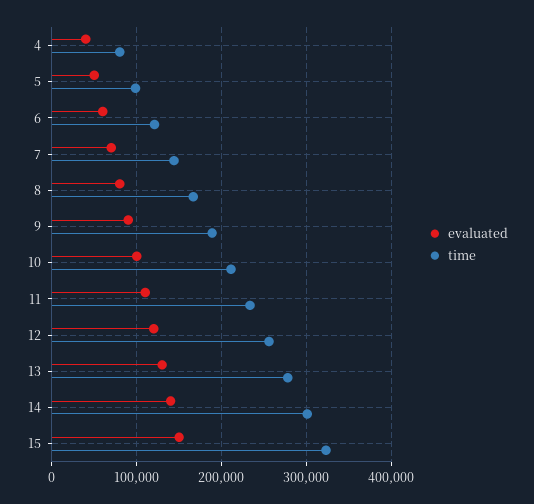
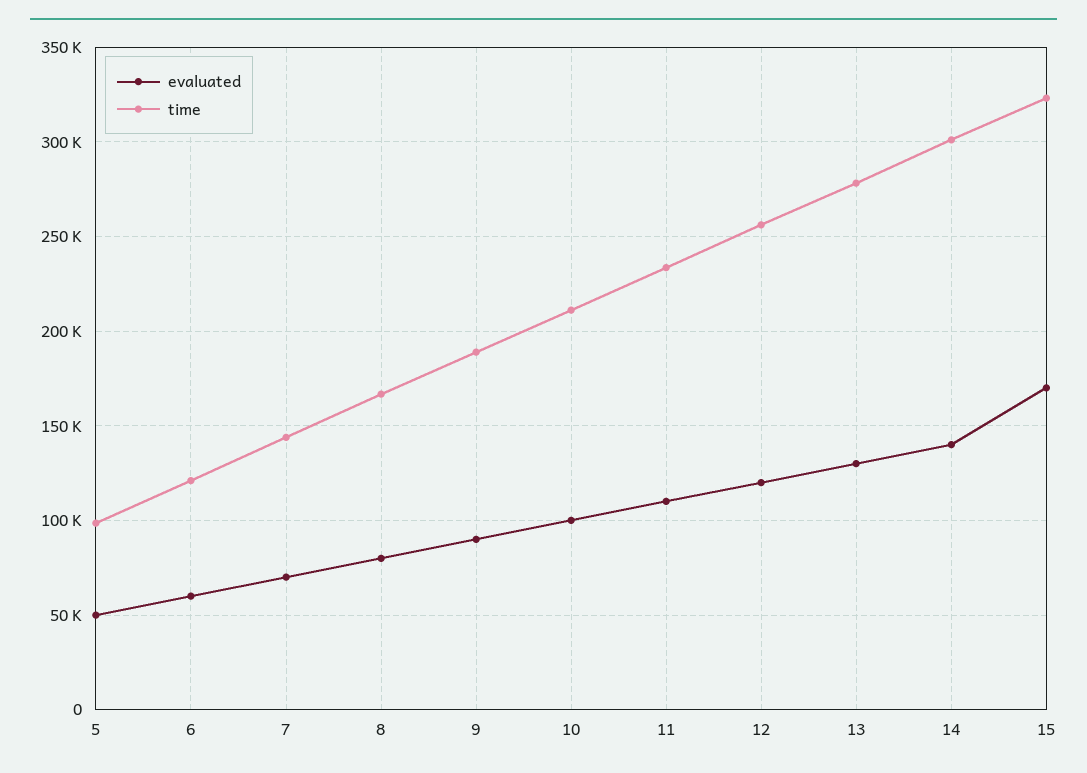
evaluated, 4: 40000 -> none
time, 4: 80000 -> none
evaluated, 15: 150000 -> 170000

